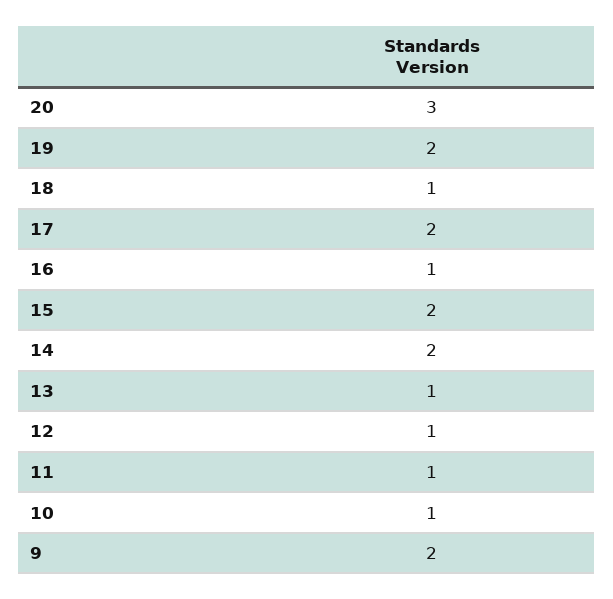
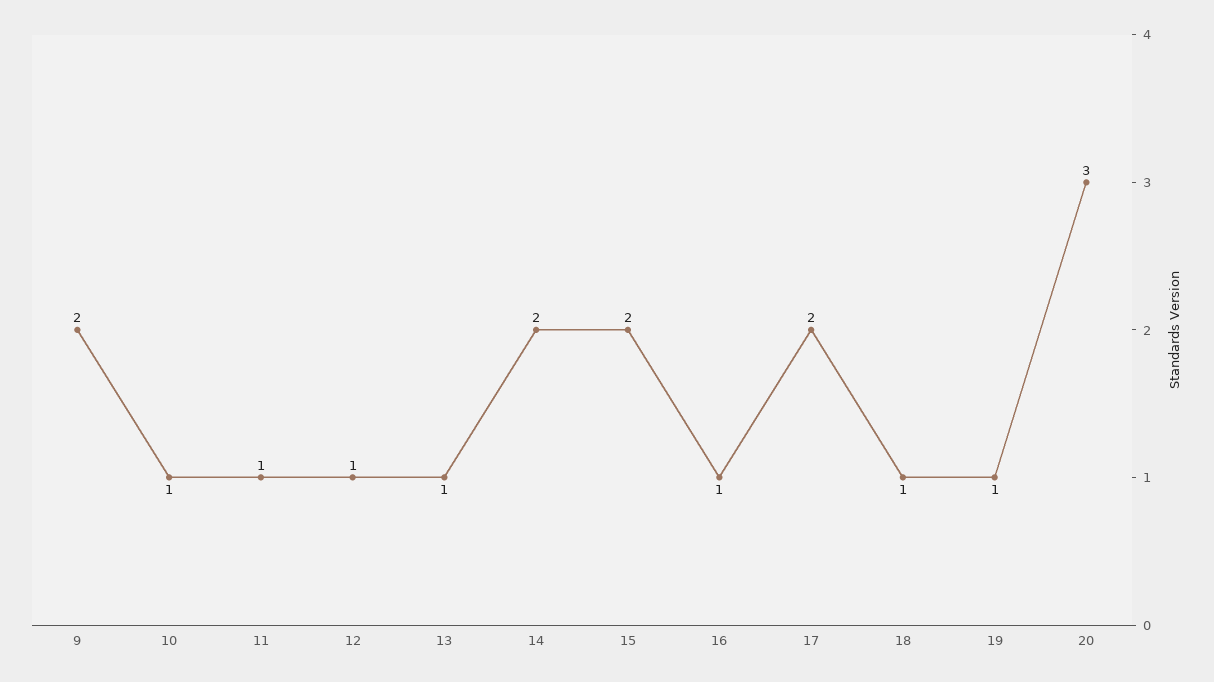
19: 2 -> 1

